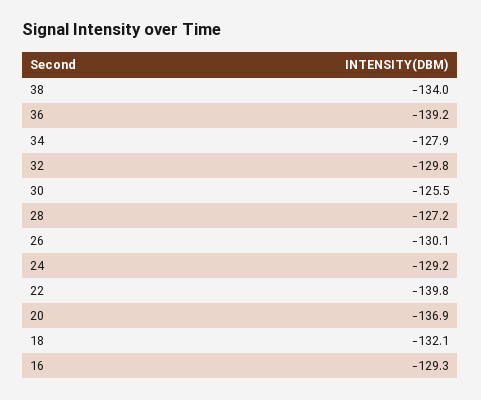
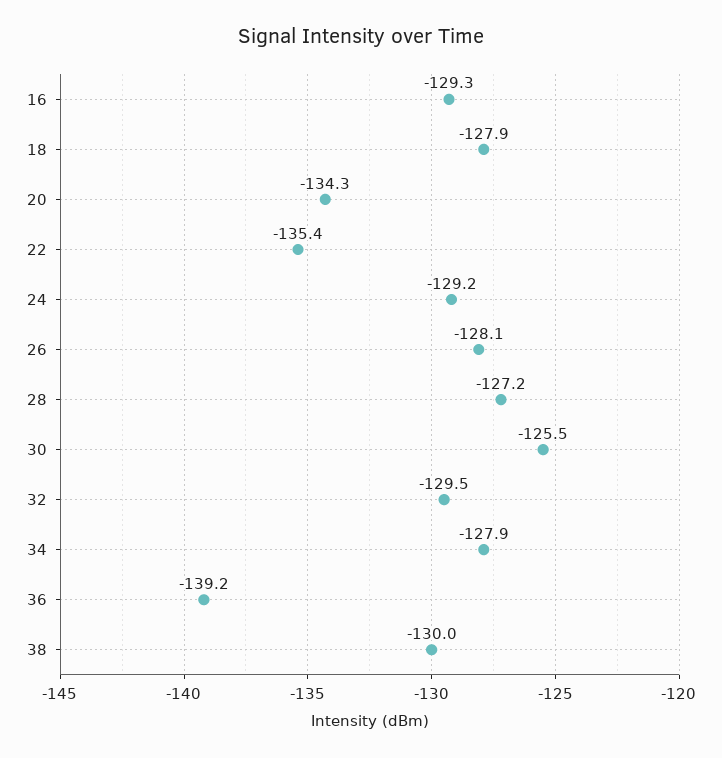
38: -134 -> -130
32: -129.8 -> -129.5
26: -130.1 -> -128.1
22: -139.8 -> -135.4
20: -136.9 -> -134.3
18: -132.1 -> -127.9

